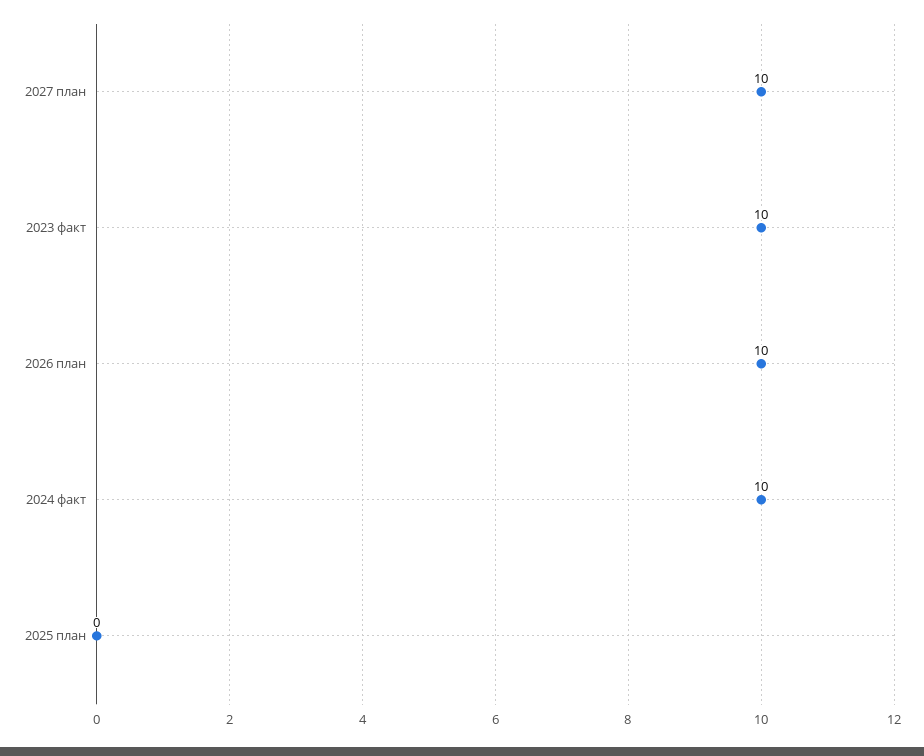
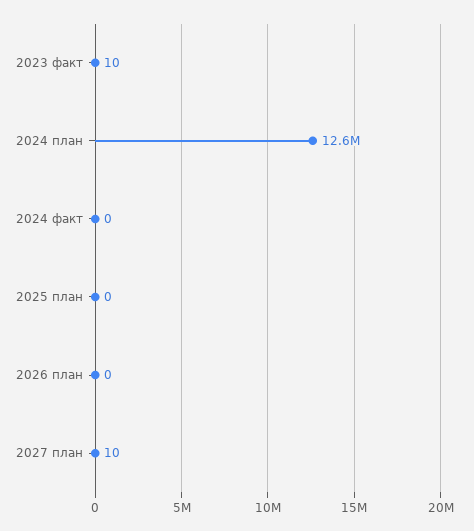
2026 план: 10 -> 0
2024 факт: 10 -> 0
2024 план: none -> 12600000

